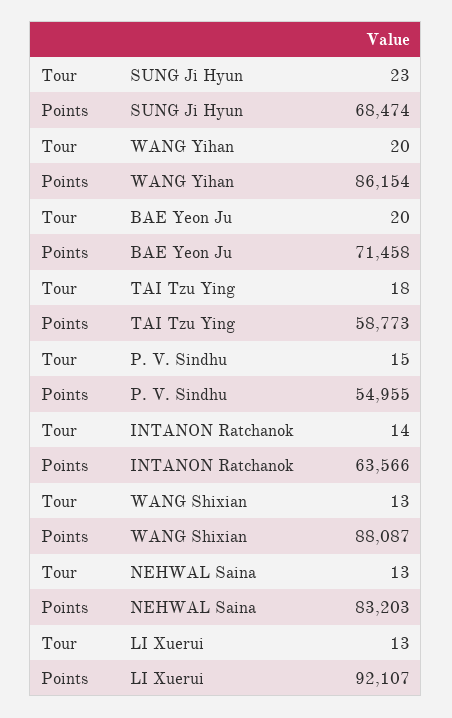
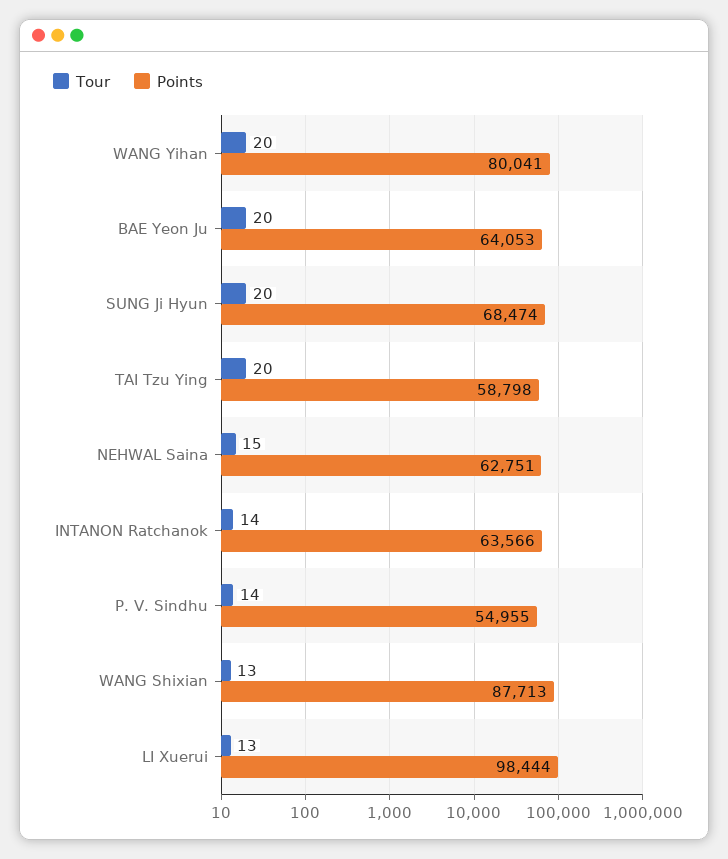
Tour, SUNG Ji Hyun: 23 -> 20
Points, WANG Yihan: 86154 -> 80041
Points, BAE Yeon Ju: 71458 -> 64053
Tour, TAI Tzu Ying: 18 -> 20
Points, TAI Tzu Ying: 58773 -> 58798
Tour, P. V. Sindhu: 15 -> 14
Points, WANG Shixian: 88087 -> 87713
Tour, NEHWAL Saina: 13 -> 15
Points, NEHWAL Saina: 83203 -> 62751
Points, LI Xuerui: 92107 -> 98444

